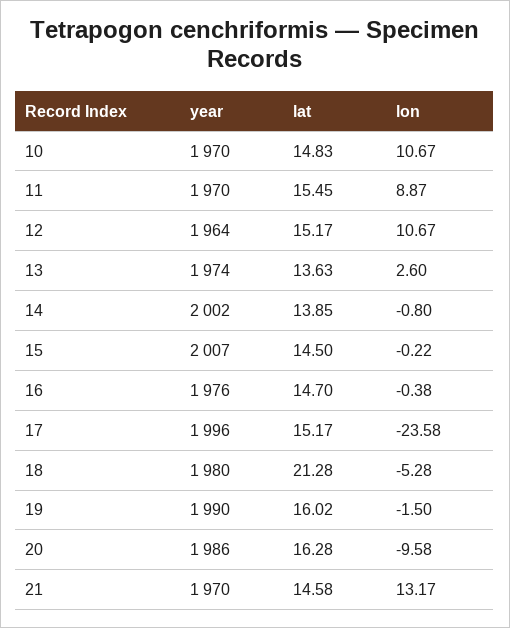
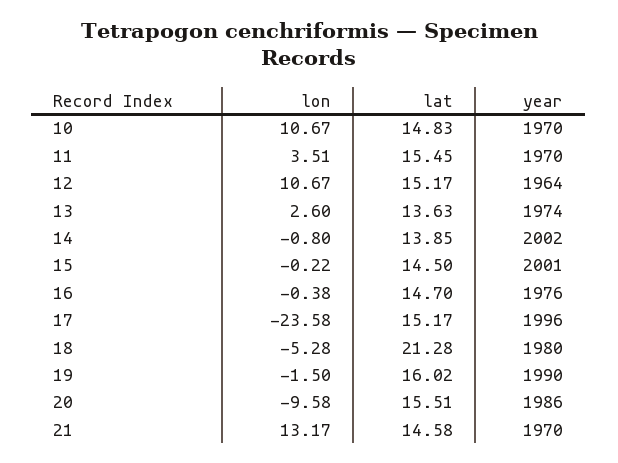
lon, 11: 8.87 -> 3.51
year, 15: 2007 -> 2001
lat, 20: 16.28 -> 15.51

